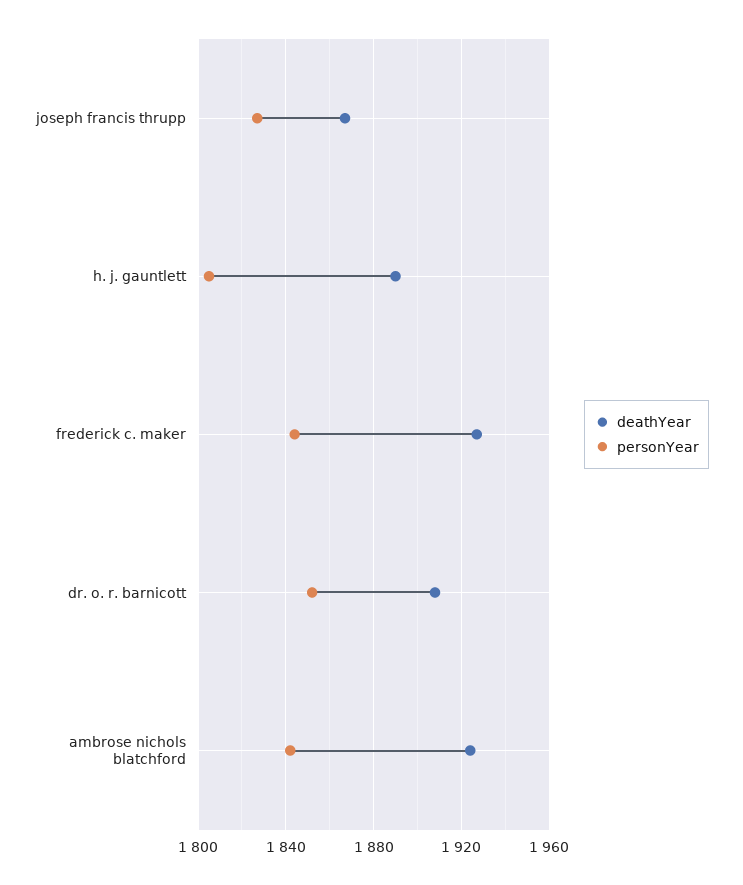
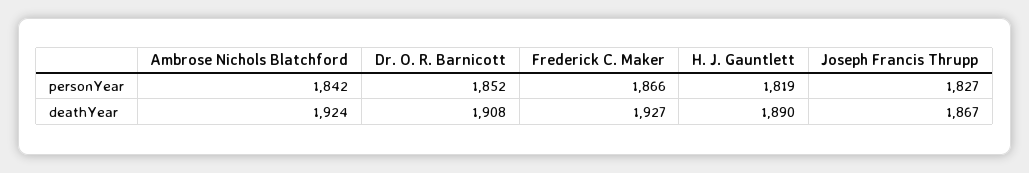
personYear, h. j. gauntlett: 1805 -> 1819
personYear, frederick c. maker: 1845 -> 1866

